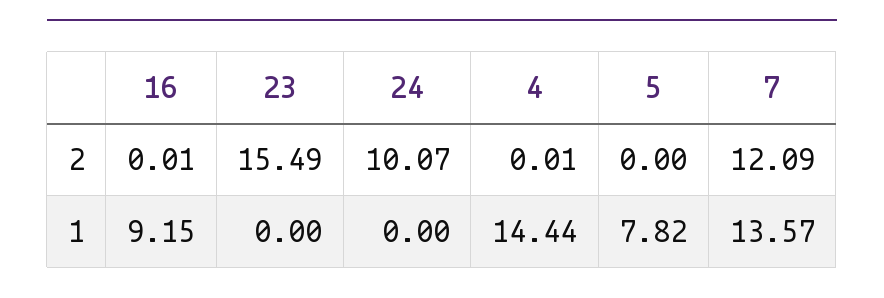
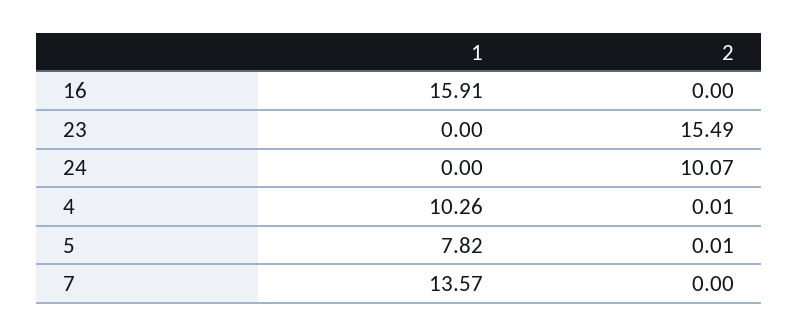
16, 2: 0.01 -> 0
5, 2: 0 -> 0.01
7, 2: 12.09 -> 0
16, 1: 9.15 -> 15.91
4, 1: 14.44 -> 10.26

